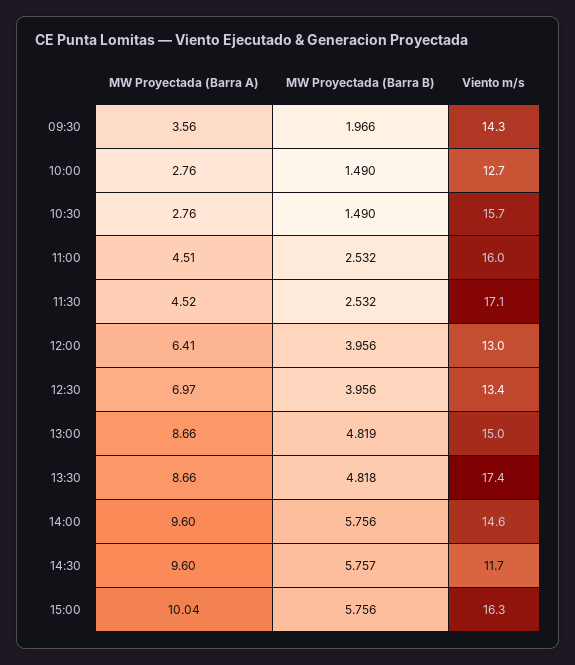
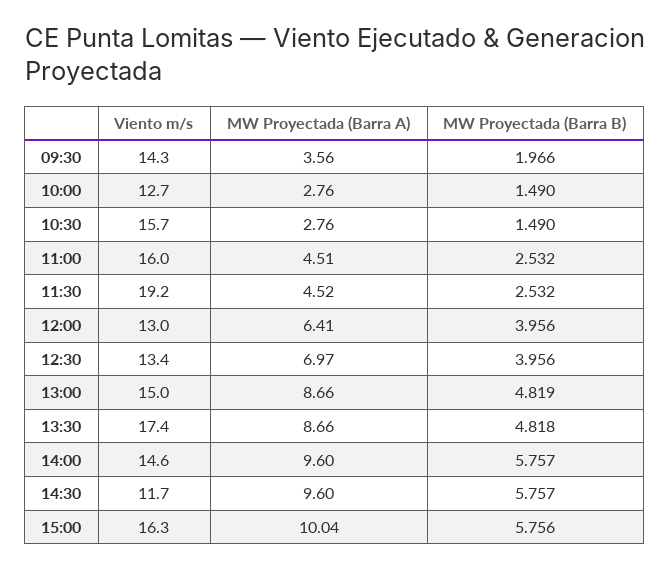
Viento m/s, 11:30: 17.1 -> 19.2
MW Proyectada (Barra B), 14:00: 5.756 -> 5.757

